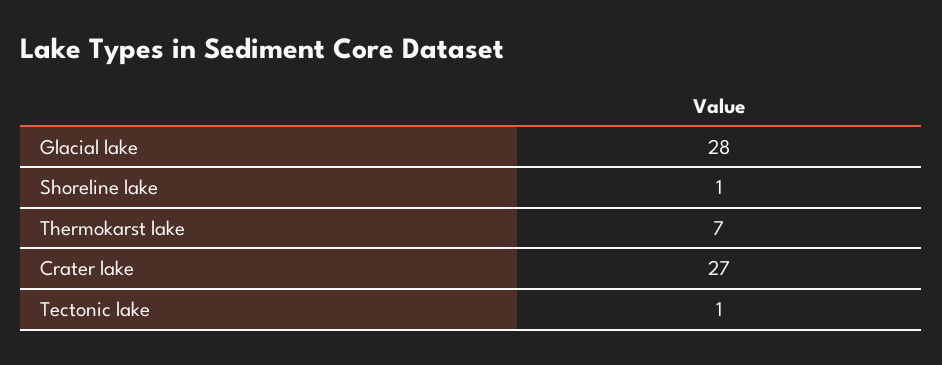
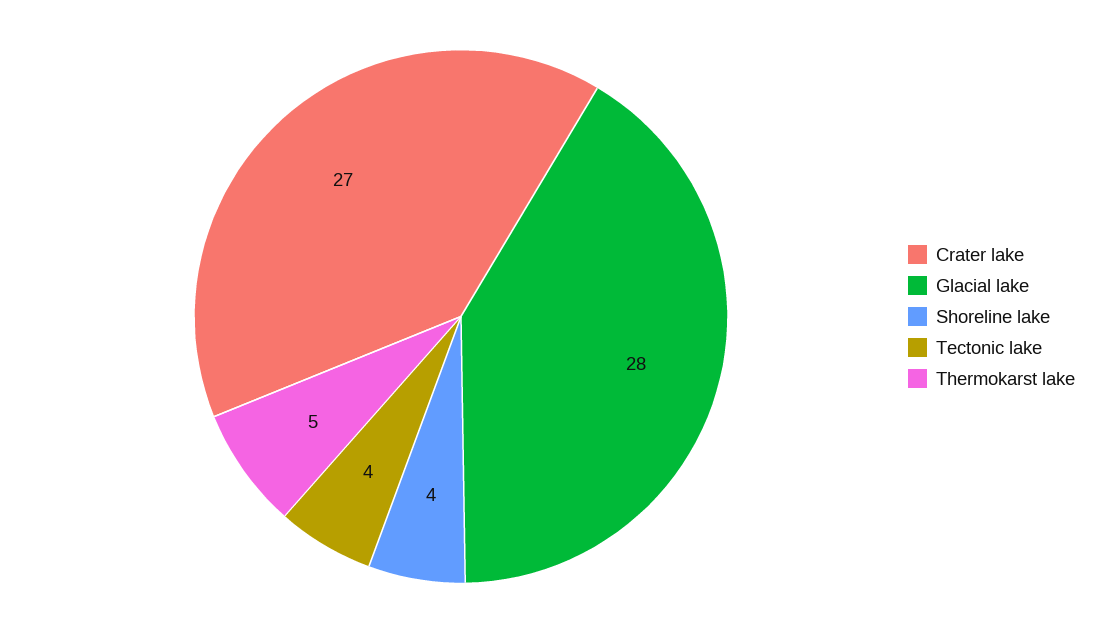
Shoreline lake: 1 -> 4
Thermokarst lake: 7 -> 5
Tectonic lake: 1 -> 4

